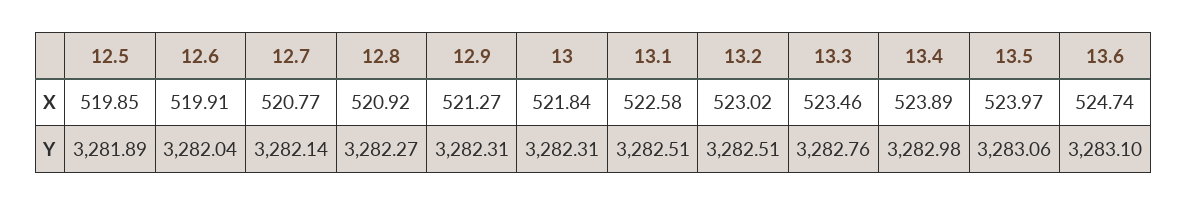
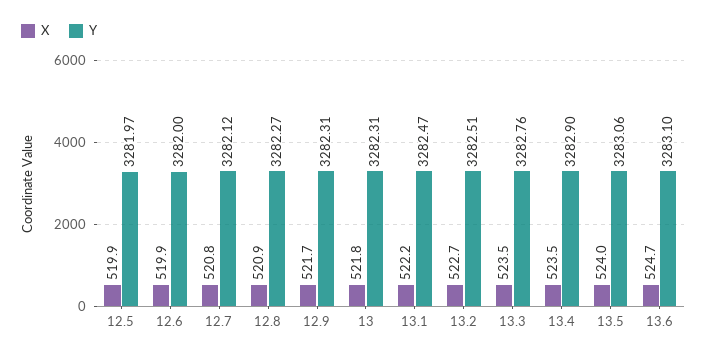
X, 12.9: 521.27 -> 521.7
X, 13.1: 522.58 -> 522.2
X, 13.2: 523.02 -> 522.7
X, 13.4: 523.89 -> 523.5
Y, 12.5: 3281.89 -> 3281.97
Y, 12.6: 3282.04 -> 3282
Y, 12.7: 3282.14 -> 3282.12
Y, 13.1: 3282.51 -> 3282.47
Y, 13.4: 3282.98 -> 3282.9

